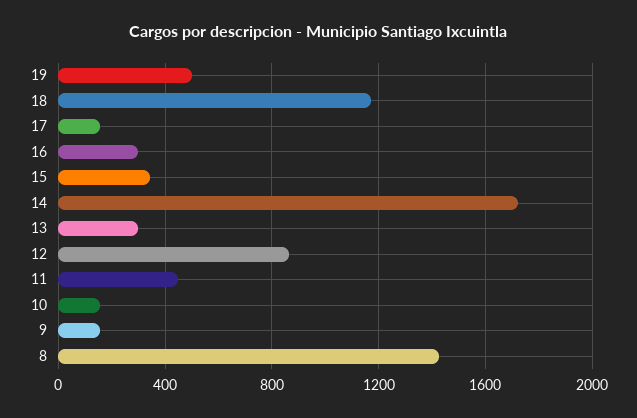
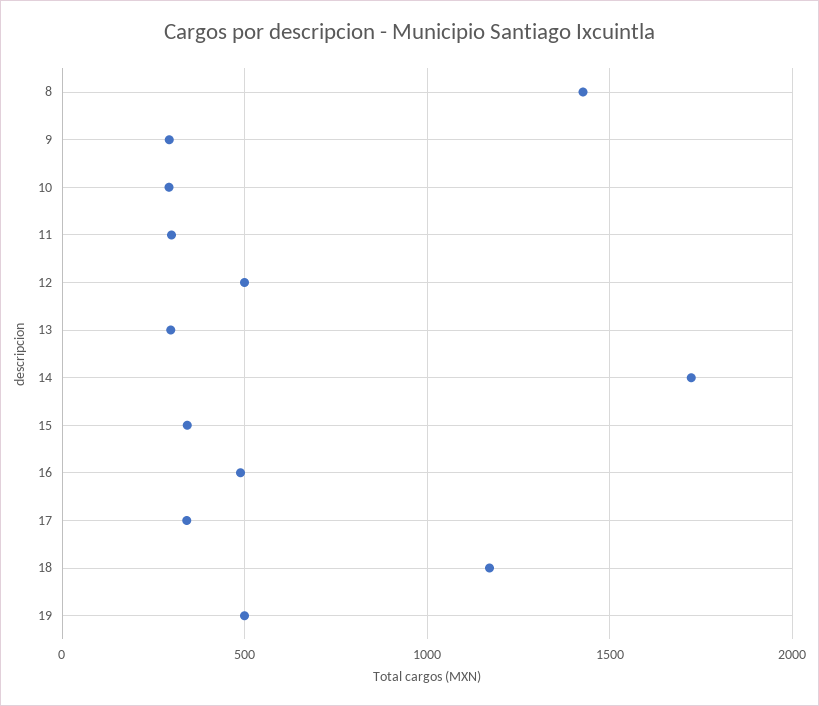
17: 150 -> 350
16: 300 -> 500
12: 850 -> 500
11: 450 -> 300
10: 150 -> 300
9: 150 -> 300

